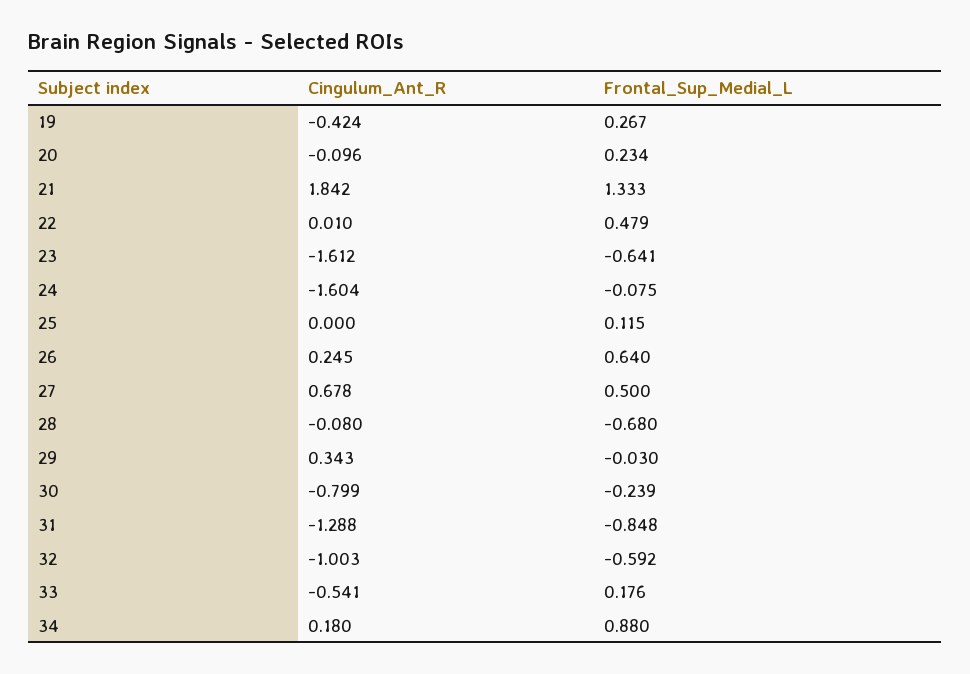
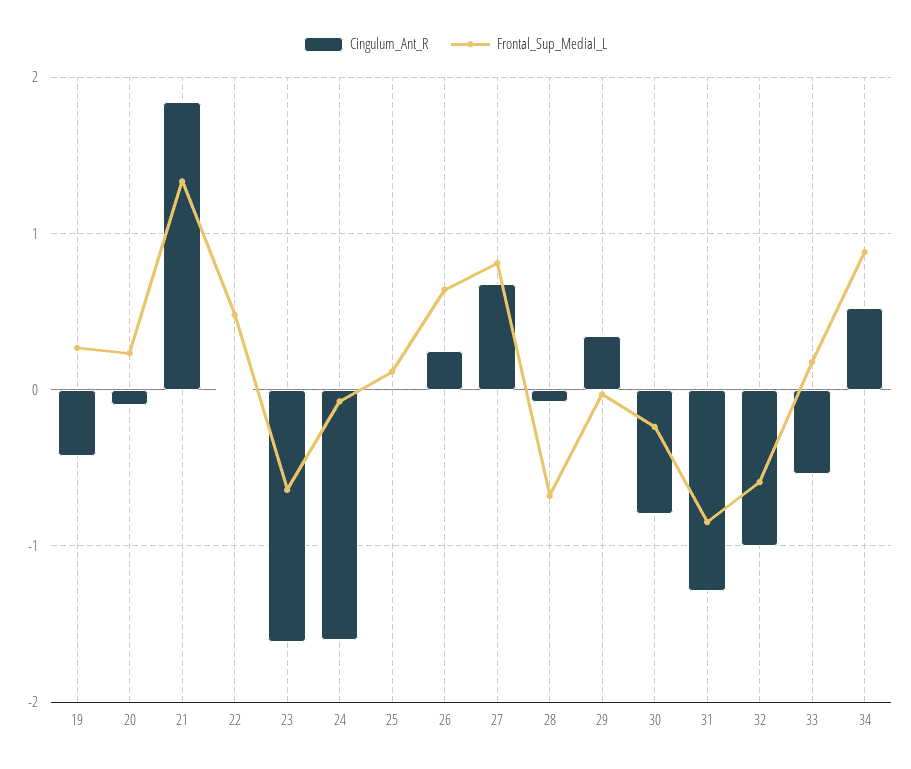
Frontal_Sup_Medial_L, 27: 0.5 -> 0.8
Cingulum_Ant_R, 34: 0.18 -> 0.5

